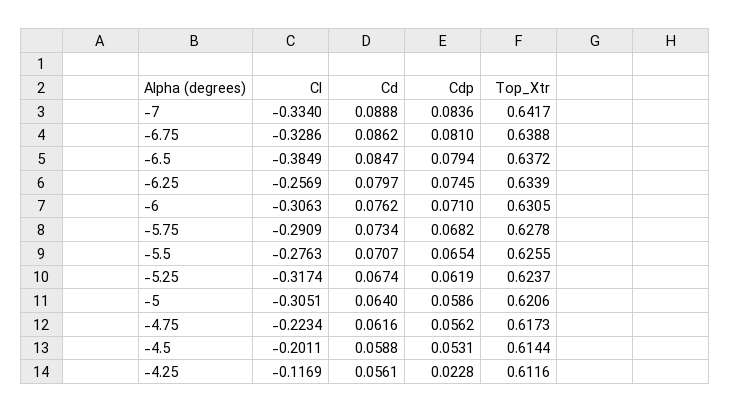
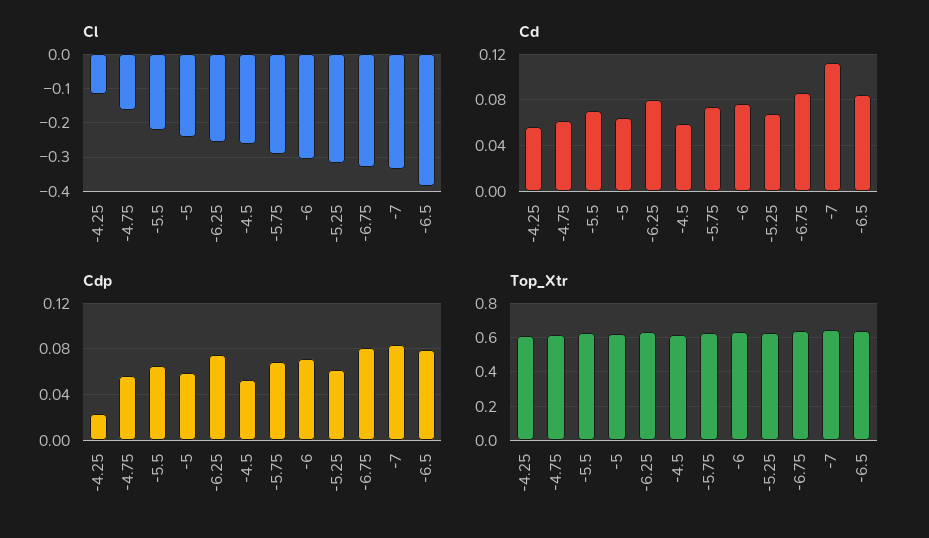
Cd, -7: 0.0888 -> 0.11
Cl, -5.5: -0.2763 -> -0.22
Cl, -5: -0.3051 -> -0.24
Cl, -4.75: -0.2234 -> -0.16
Cl, -4.5: -0.2011 -> -0.26

